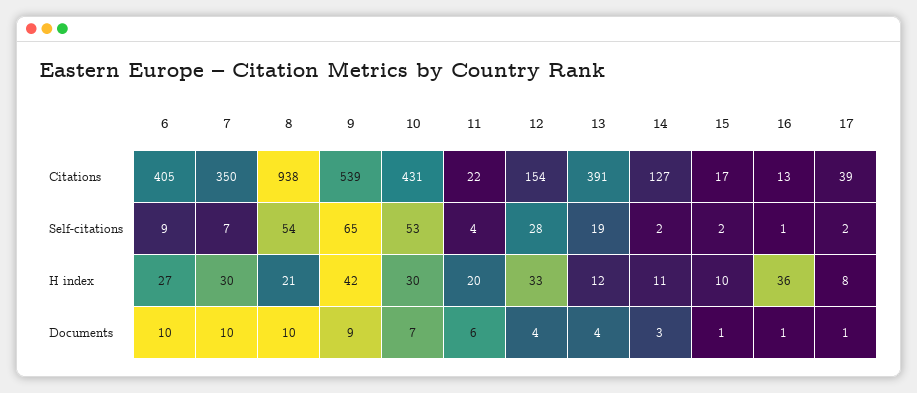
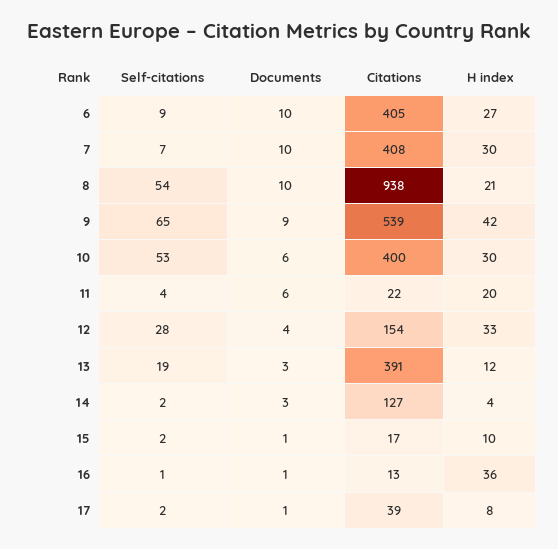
7, Citations: 350 -> 408
10, Citations: 431 -> 400
14, H index: 11 -> 4
10, Documents: 7 -> 6
13, Documents: 4 -> 3

